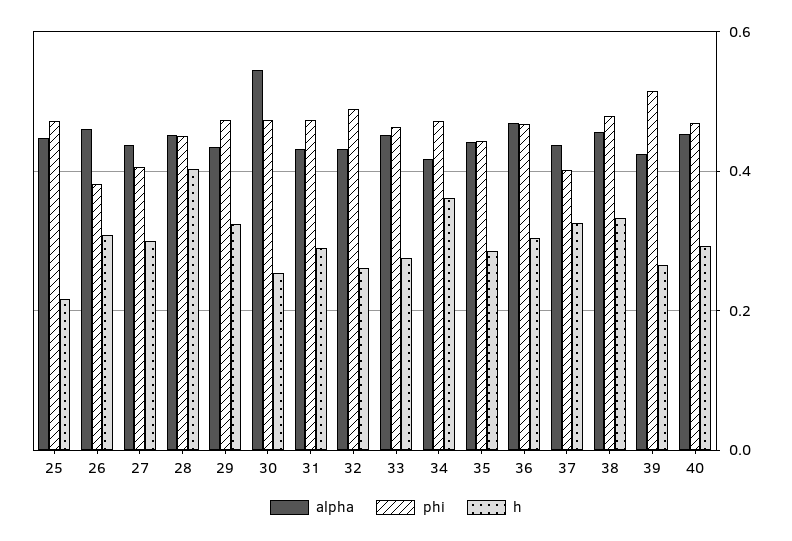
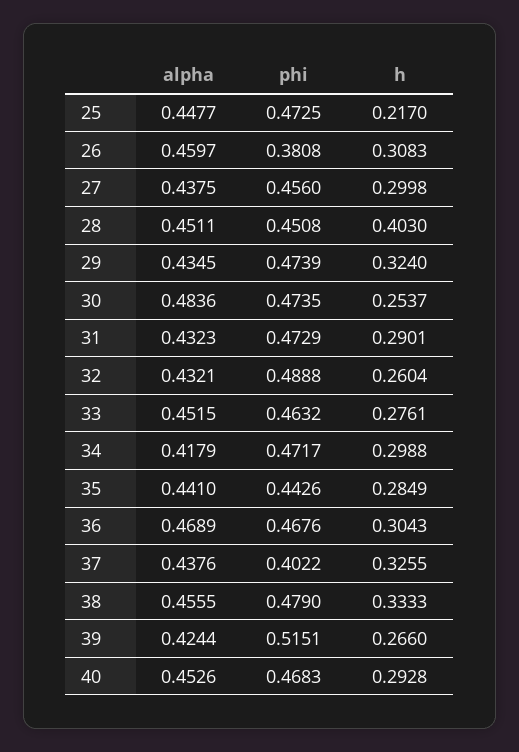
phi, 27: 0.4 -> 0.456
alpha, 30: 0.54 -> 0.4836
h, 34: 0.36 -> 0.2988

